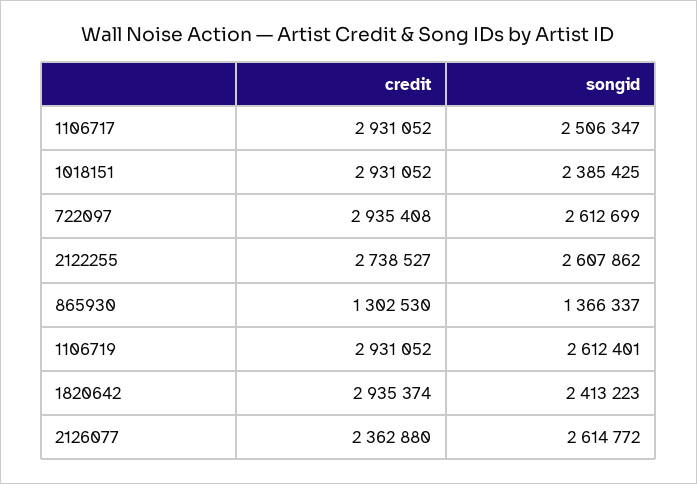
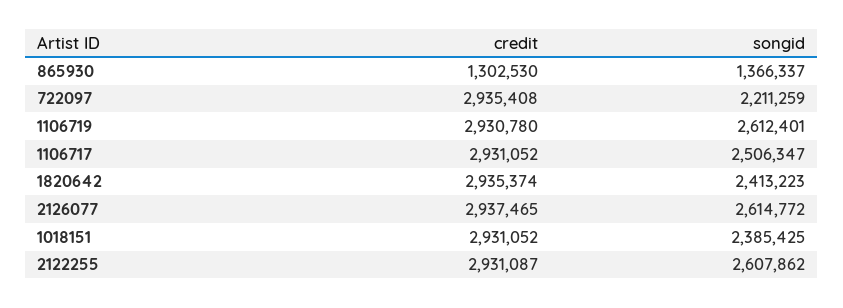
songid, 722097: 2612699 -> 2211259
credit, 2122255: 2738527 -> 2931087
credit, 1106719: 2931052 -> 2930780
credit, 2126077: 2362880 -> 2937465

